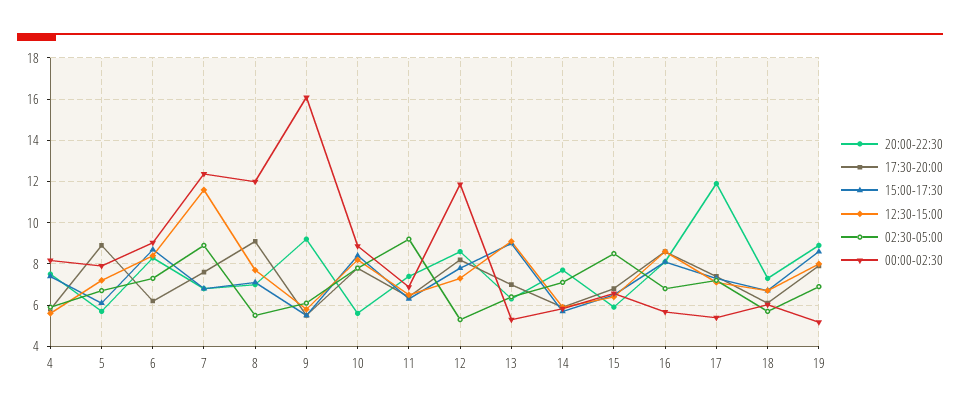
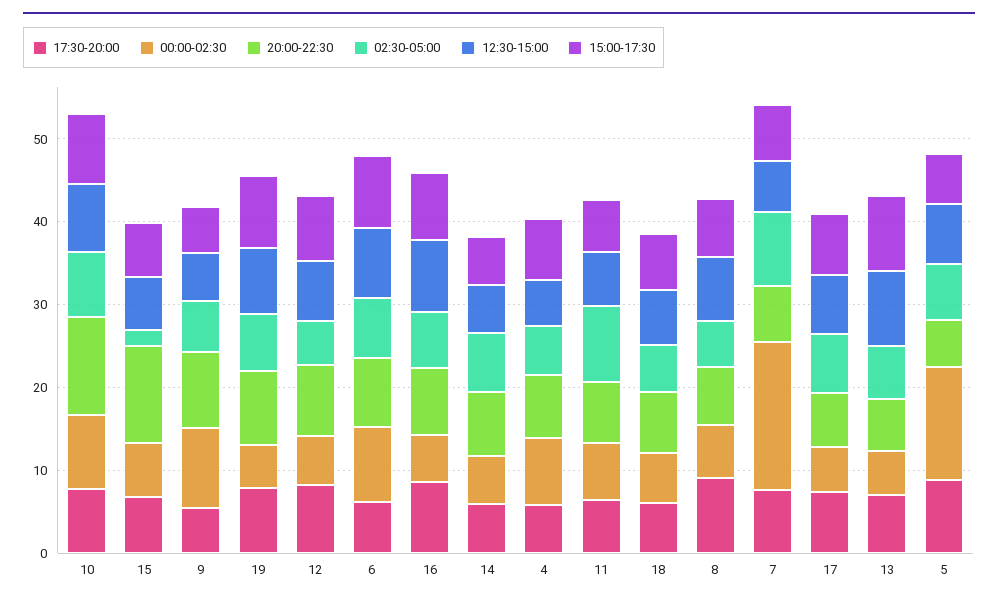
00:00-02:30, 5: 8 -> 14
12:30-15:00, 7: 11.5 -> 6
00:00-02:30, 7: 12.5 -> 18
00:00-02:30, 8: 12 -> 6
00:00-02:30, 9: 16 -> 10
20:00-22:30, 10: 5.5 -> 12
00:00-02:30, 12: 12 -> 6
20:00-22:30, 15: 6 -> 12
02:30-05:00, 15: 8.5 -> 2
20:00-22:30, 17: 12 -> 6

